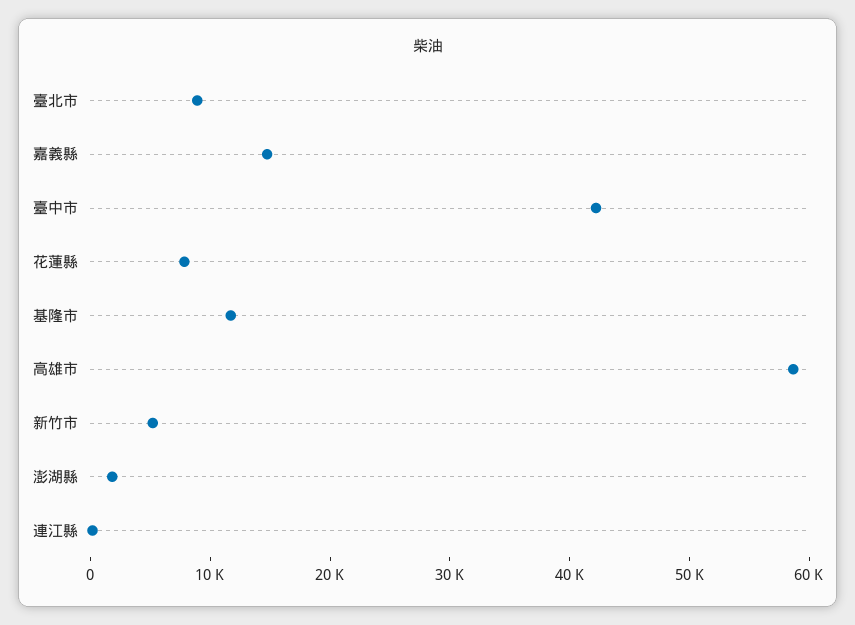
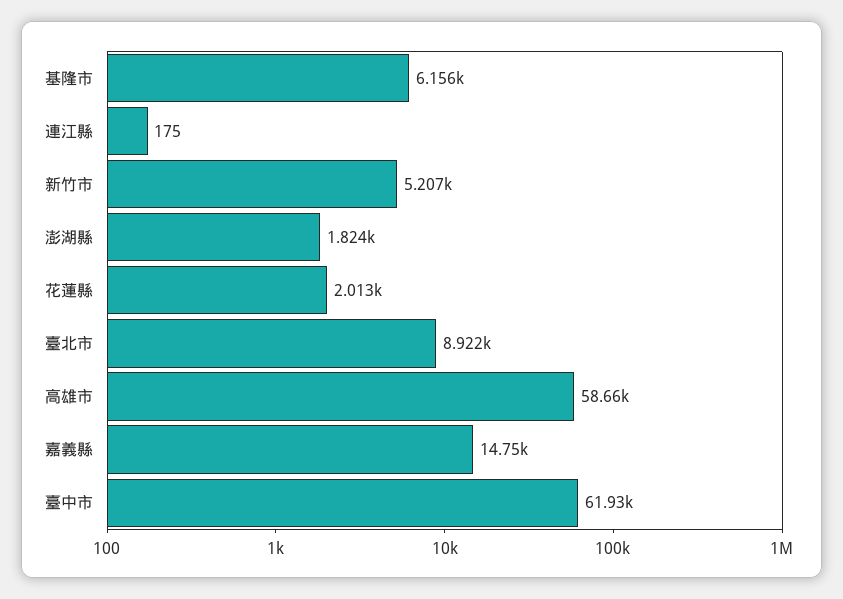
臺中市: 42000 -> 61930
花蓮縣: 8000 -> 2013
基隆市: 12000 -> 6156

